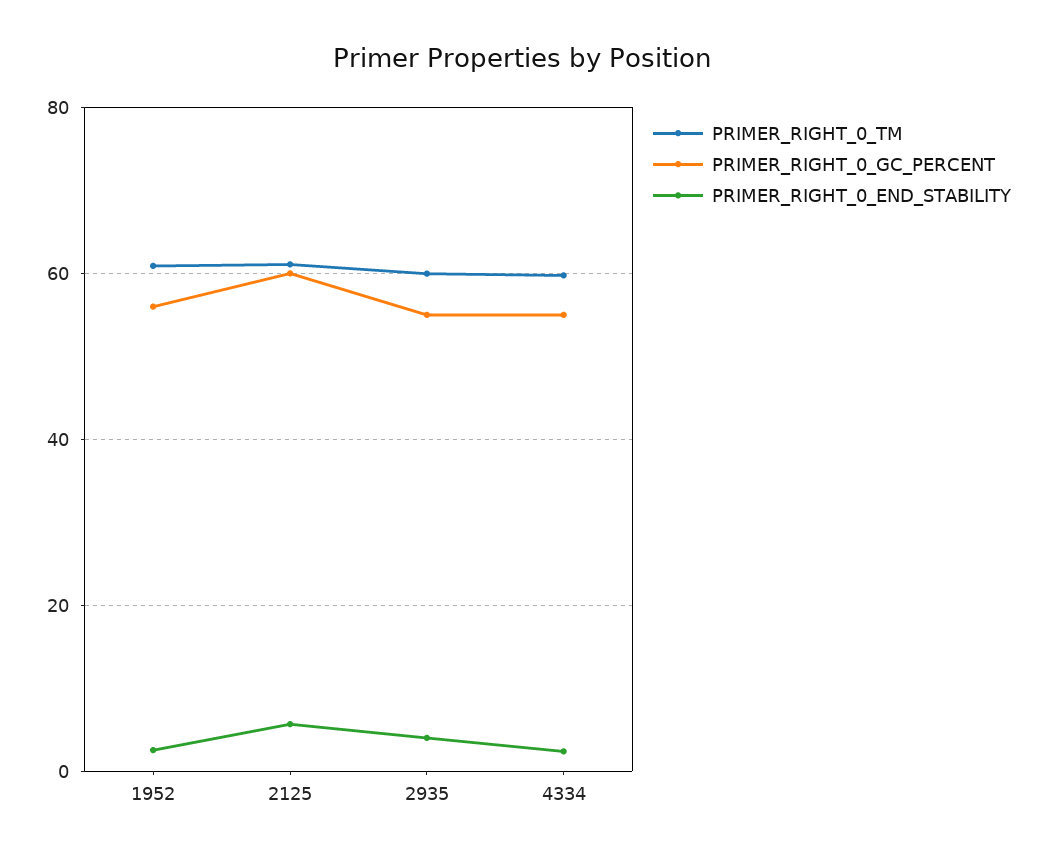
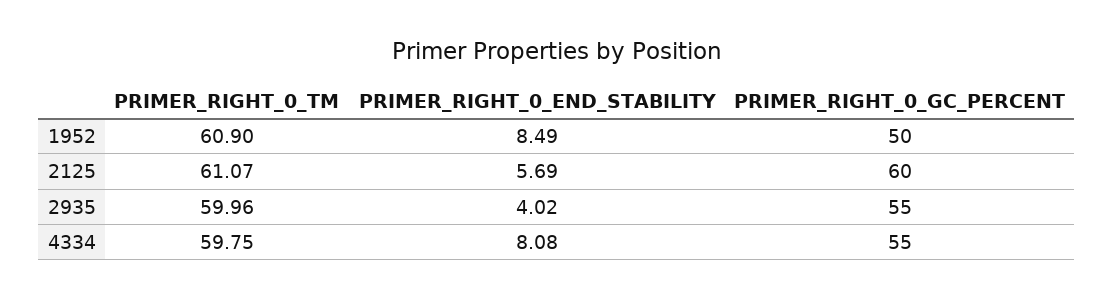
PRIMER_RIGHT_0_GC_PERCENT, 1952: 56 -> 50
PRIMER_RIGHT_0_END_STABILITY, 1952: 2 -> 8.49
PRIMER_RIGHT_0_END_STABILITY, 4334: 2 -> 8.08

